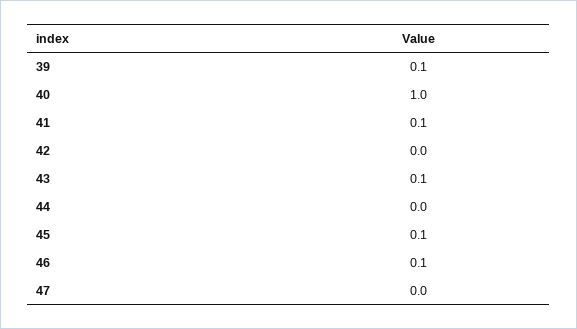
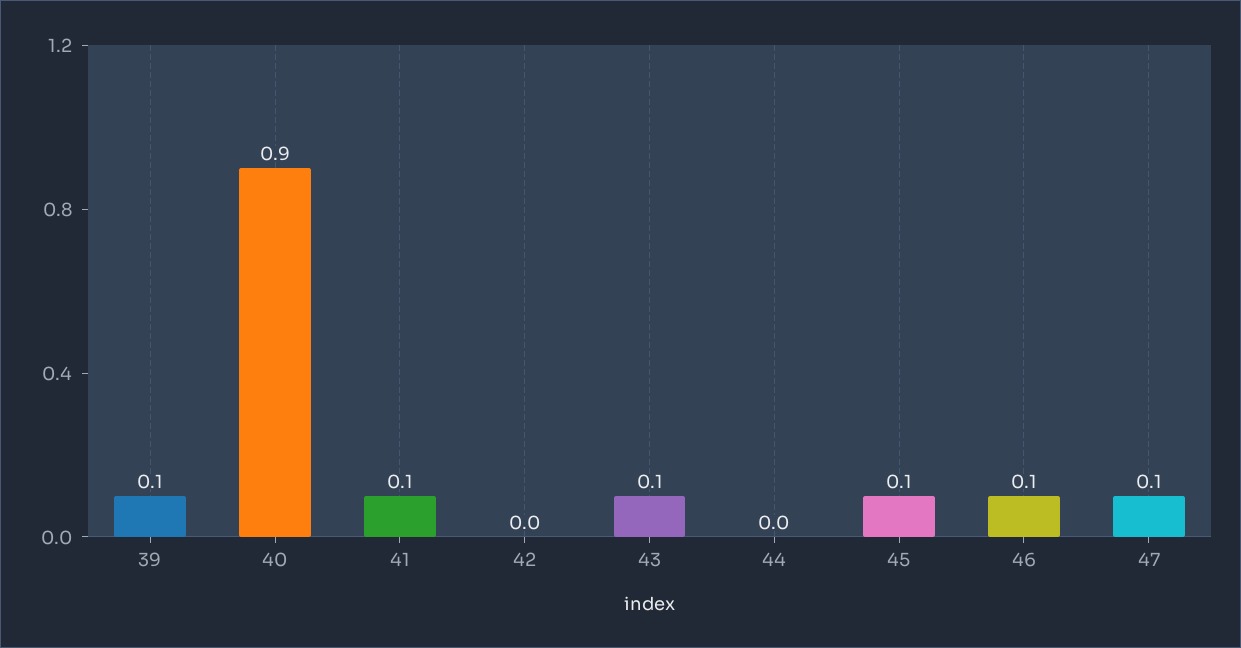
40: 1 -> 0.9
47: 0 -> 0.1

